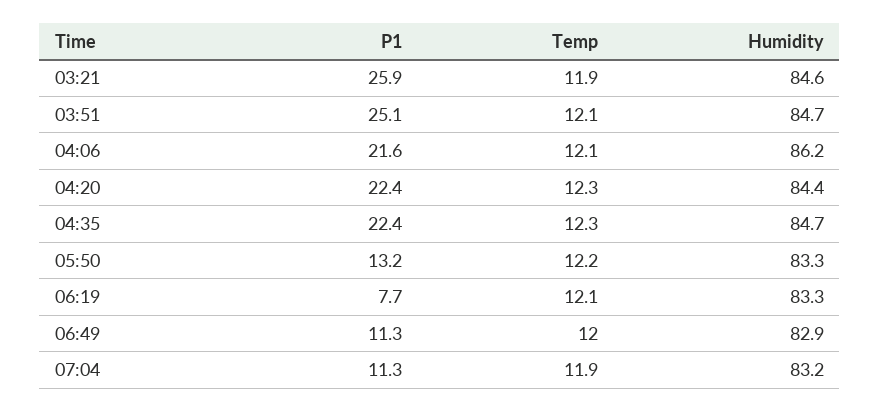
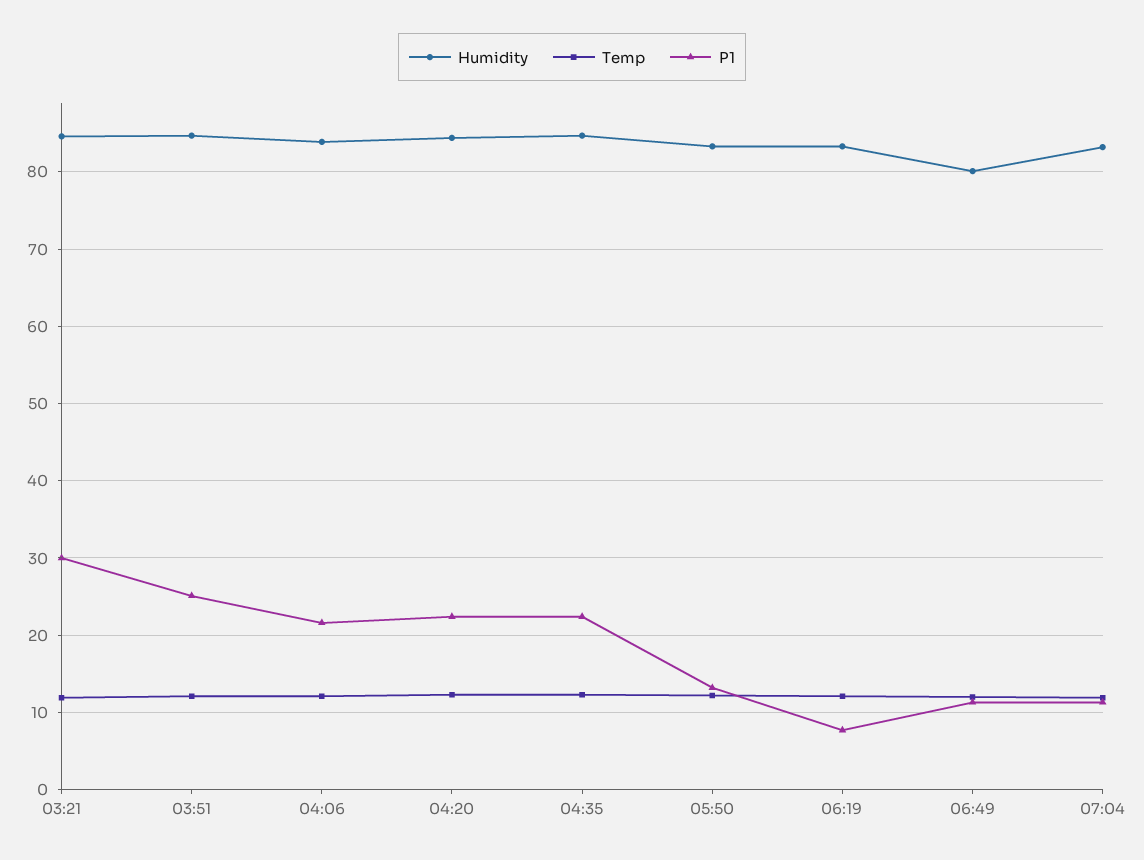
P1, 03:21: 25.9 -> 30
Humidity, 04:06: 86.2 -> 84
Humidity, 06:49: 82.9 -> 80

